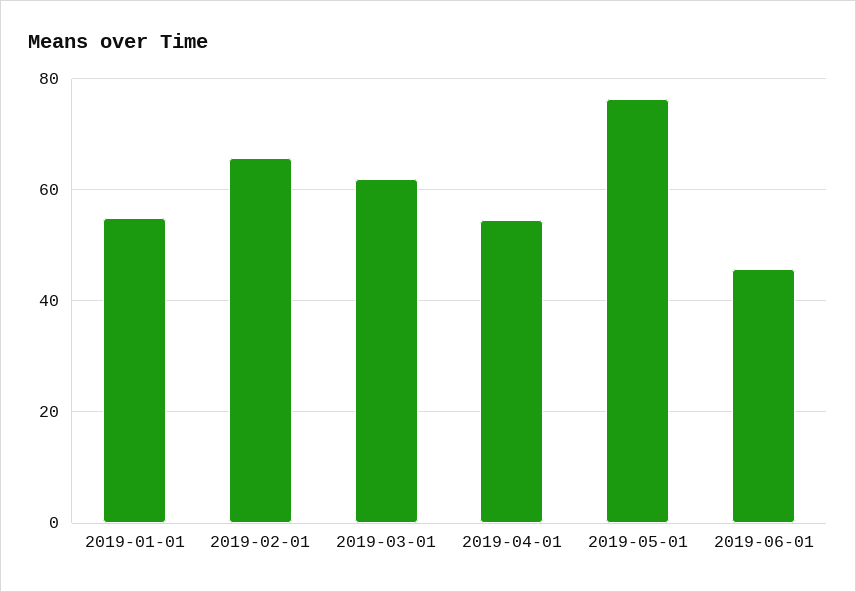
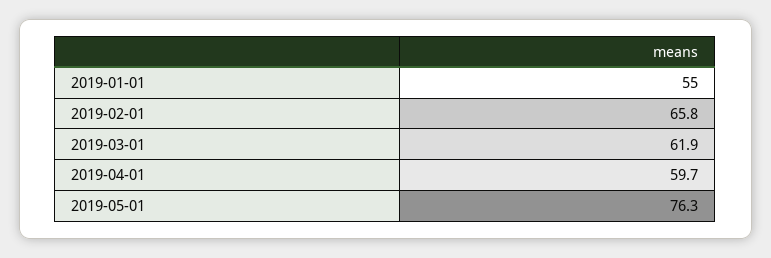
2019-04-01: 54 -> 59.7
2019-06-01: 46 -> none

